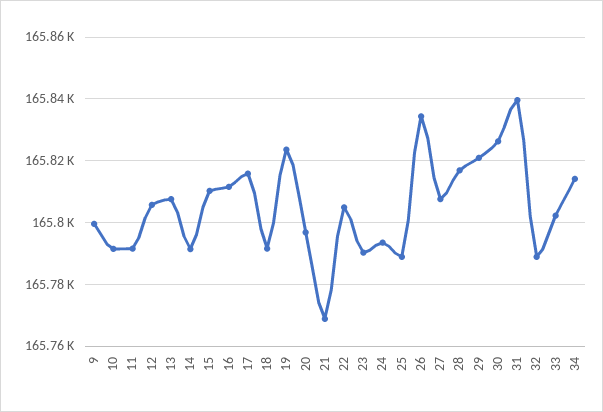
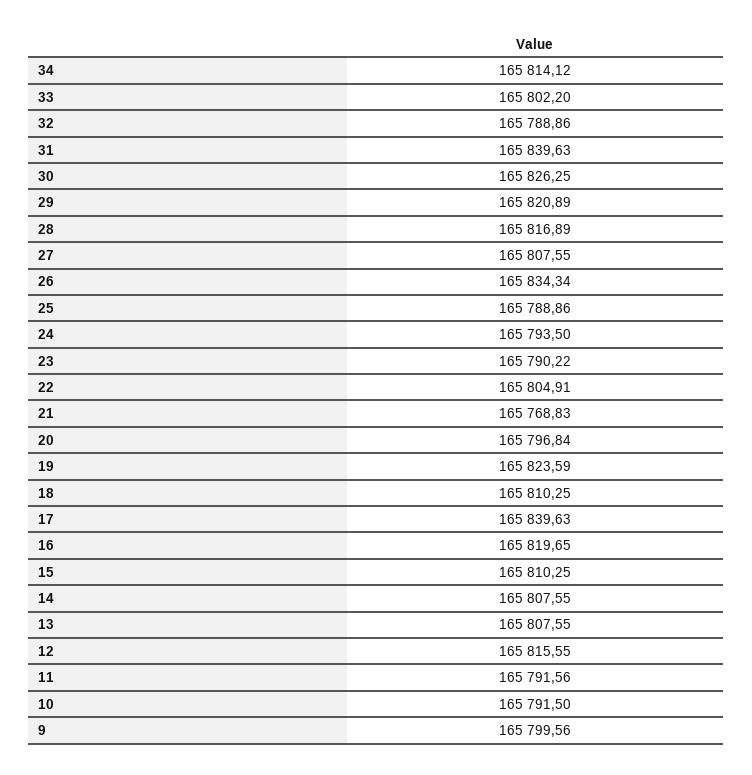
12: 165806 -> 165815.55
14: 165792 -> 165807.55
16: 165812 -> 165819.65
17: 165816 -> 165839.63
18: 165792 -> 165810.25

